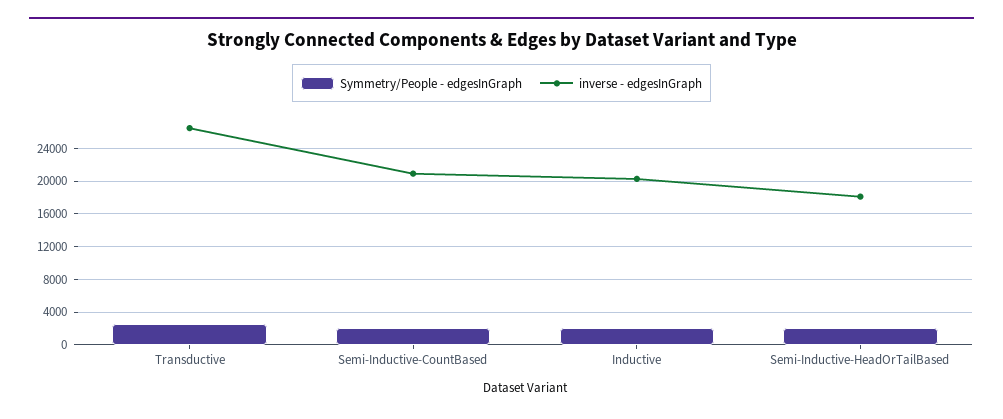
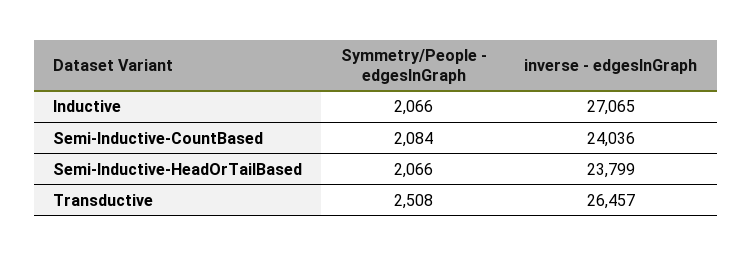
inverse - edgesInGraph, Semi-Inductive-CountBased: 21000 -> 24036
inverse - edgesInGraph, Inductive: 20000 -> 27065
inverse - edgesInGraph, Semi-Inductive-HeadOrTailBased: 18000 -> 23799

